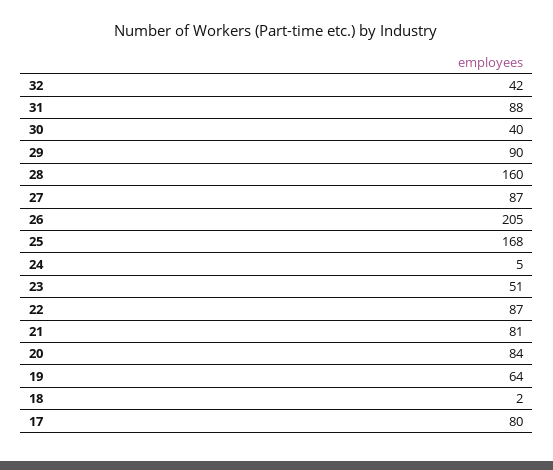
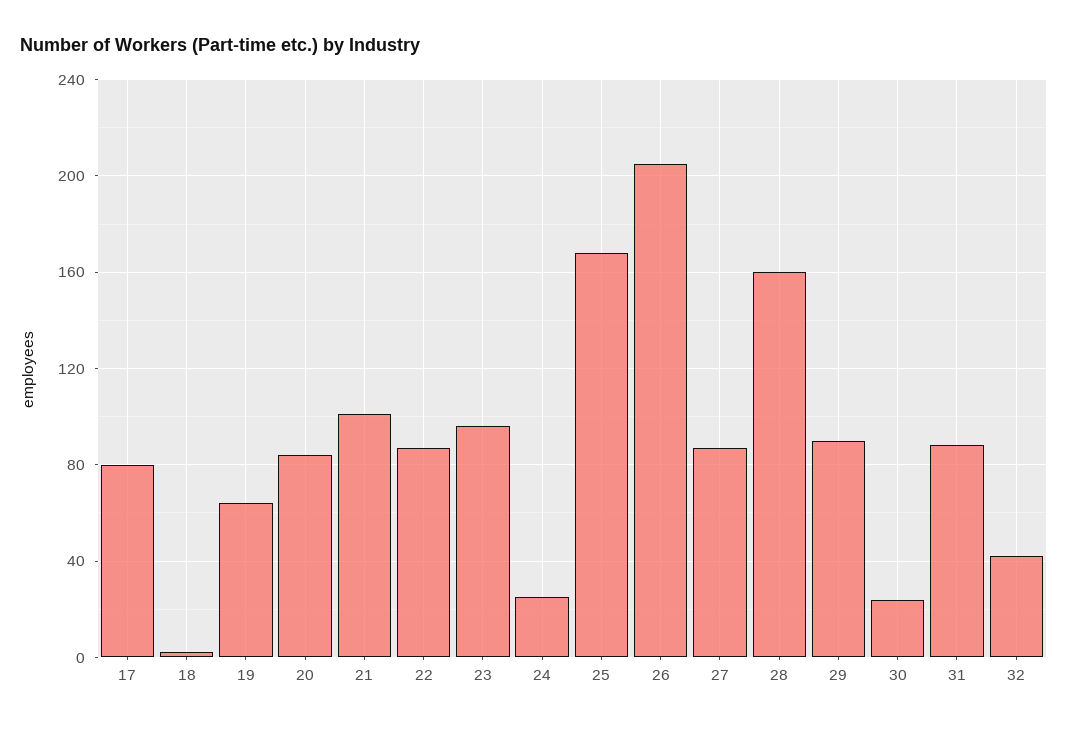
30: 40 -> 25
24: 5 -> 25
23: 51 -> 95
21: 81 -> 100

